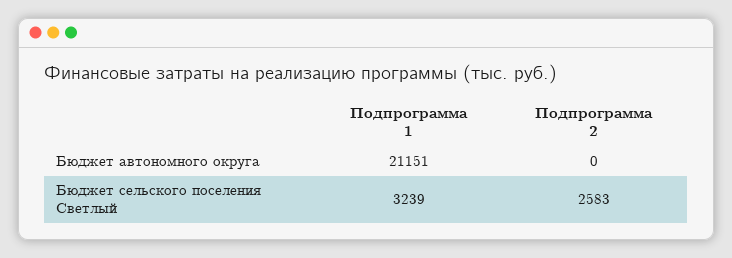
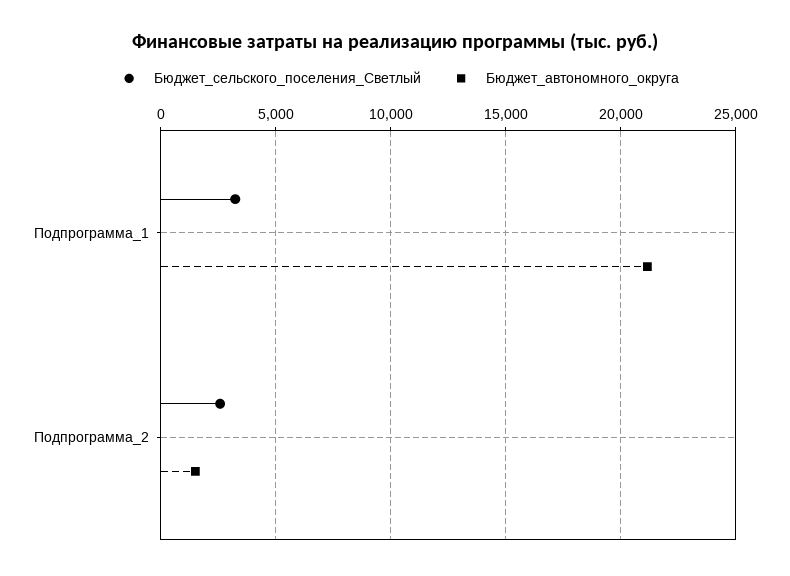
Бюджет автономного округа, Подпрограмма 2: 0 -> 1500

